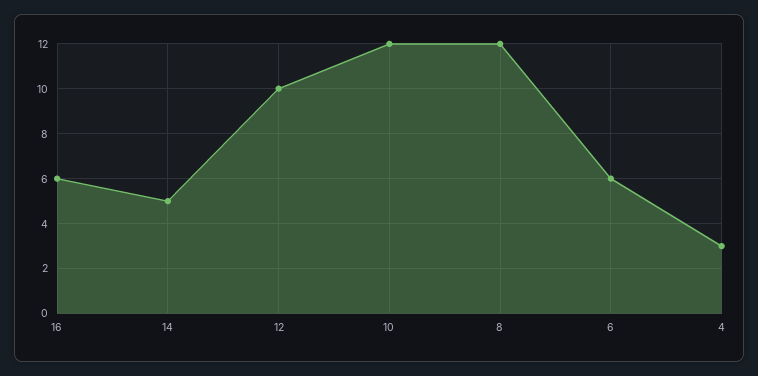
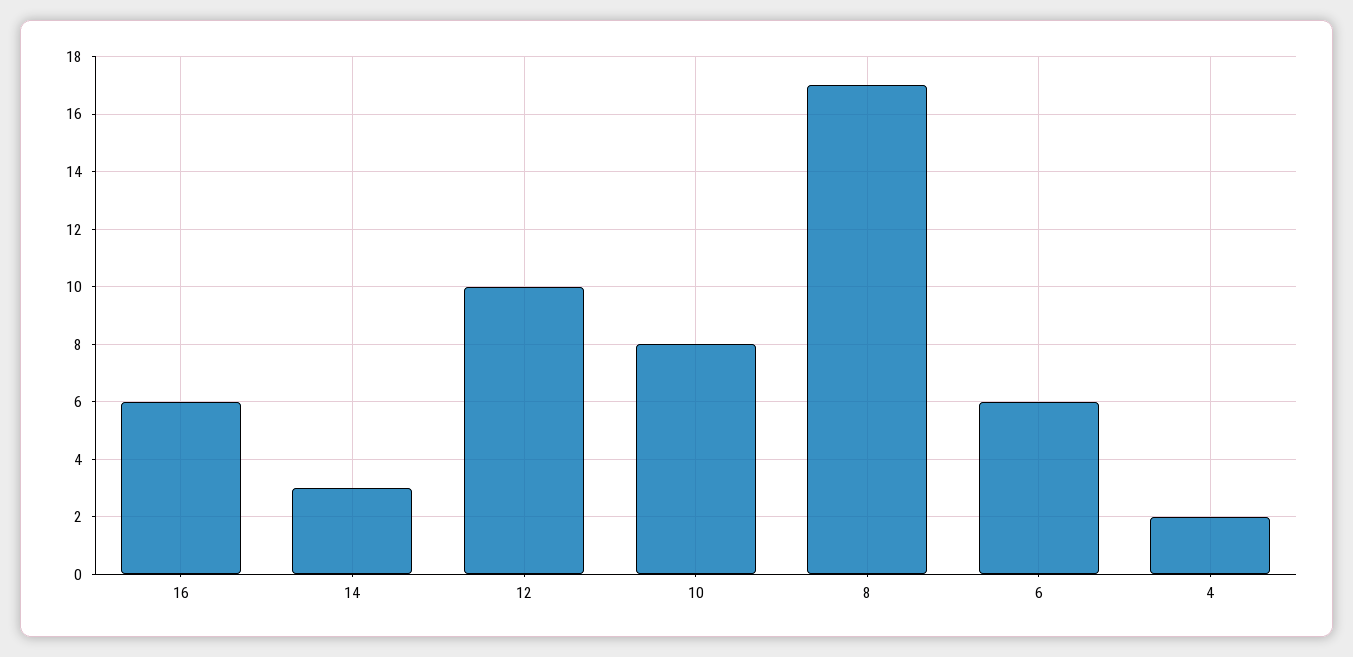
14: 5 -> 3
10: 12 -> 8
8: 12 -> 17
4: 3 -> 2

